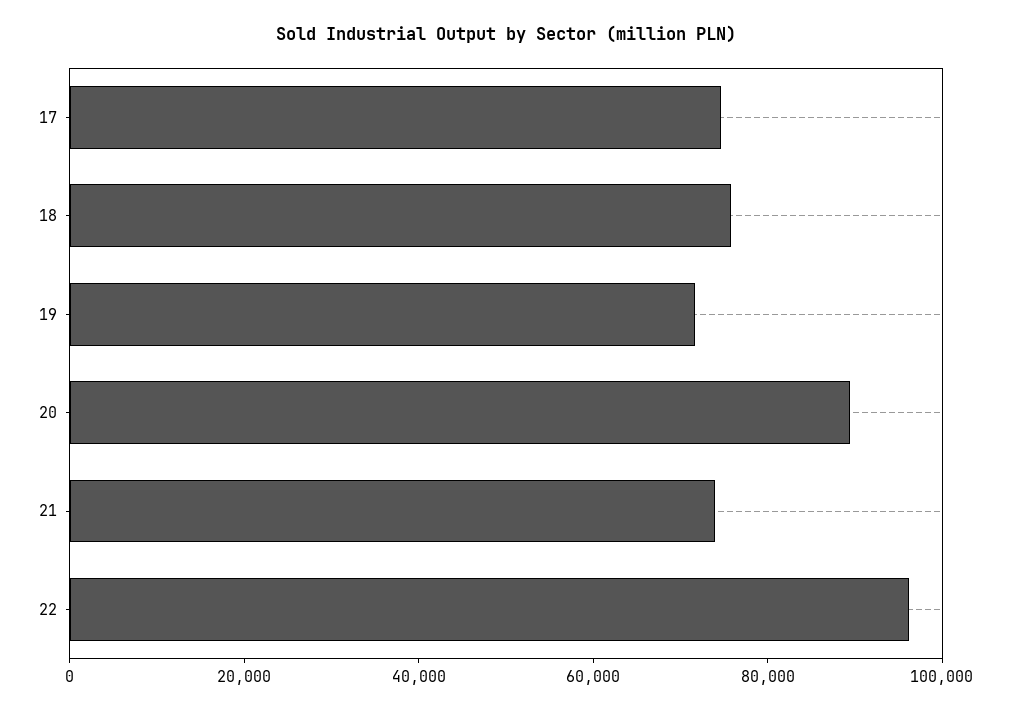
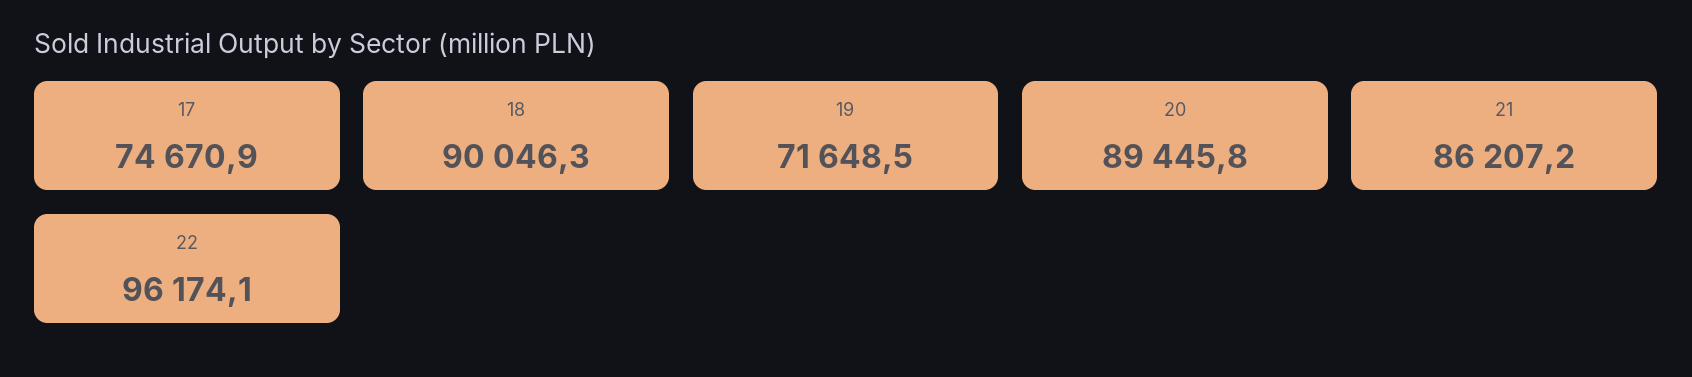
18: 75000 -> 90046.3
21: 75000 -> 86207.2

